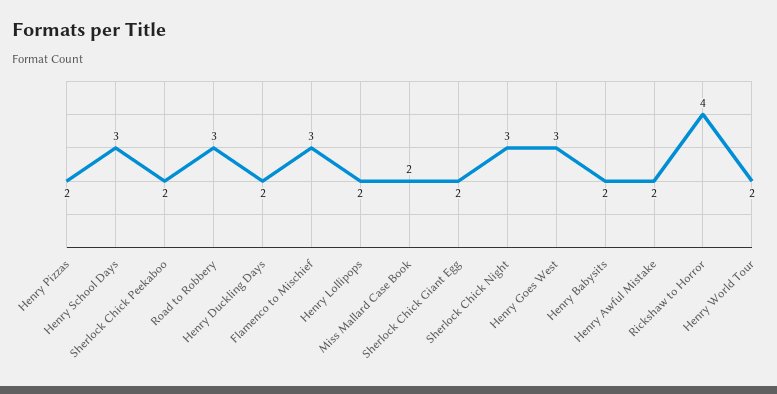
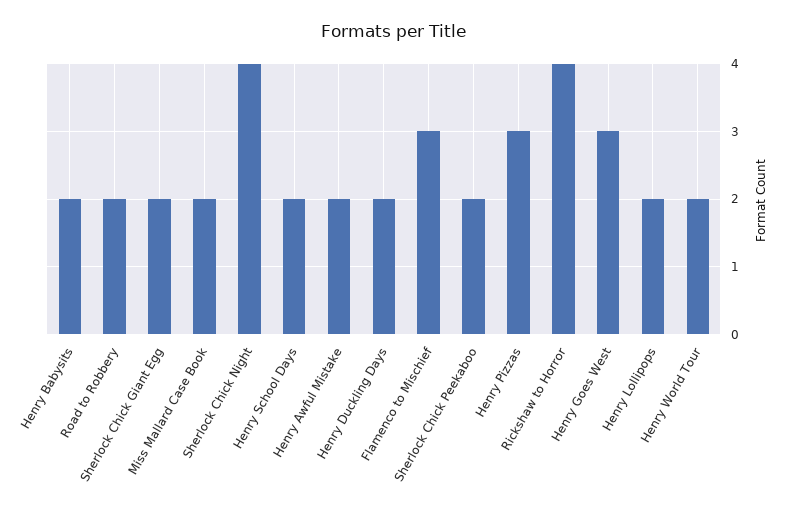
Henry Pizzas: 2 -> 3
Henry School Days: 3 -> 2
Road to Robbery: 3 -> 2
Sherlock Chick Night: 3 -> 4

